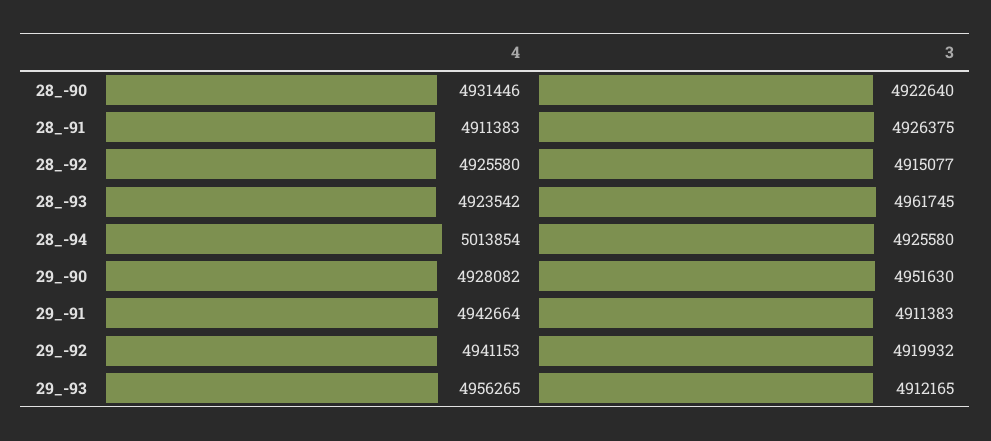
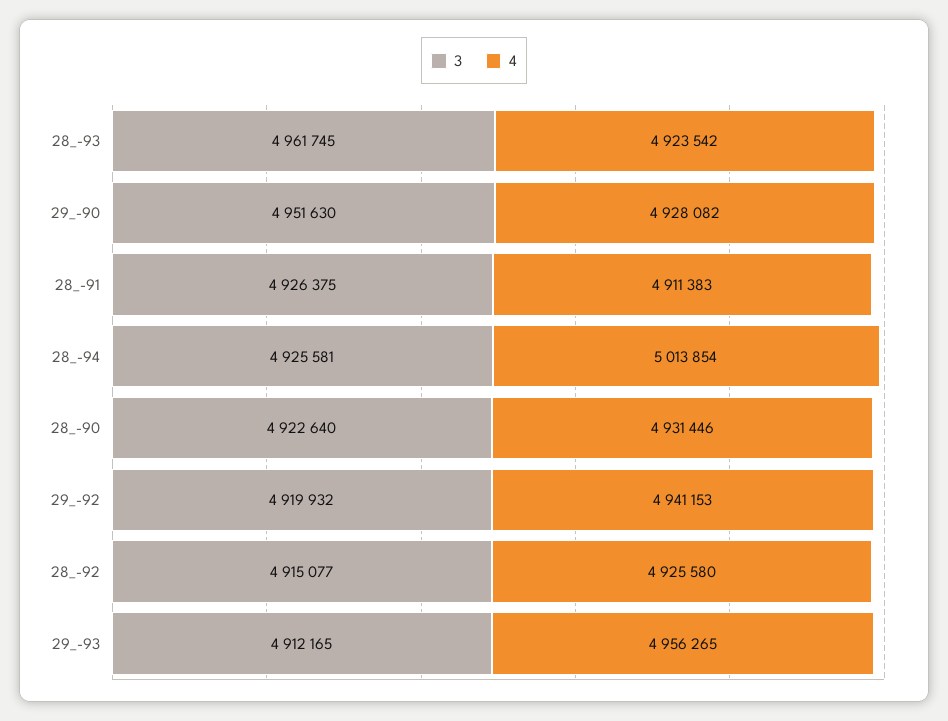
3, 28_-94: 4925580 -> 4925581
4, 29_-91: 4942664 -> none
3, 29_-91: 4911383 -> none

